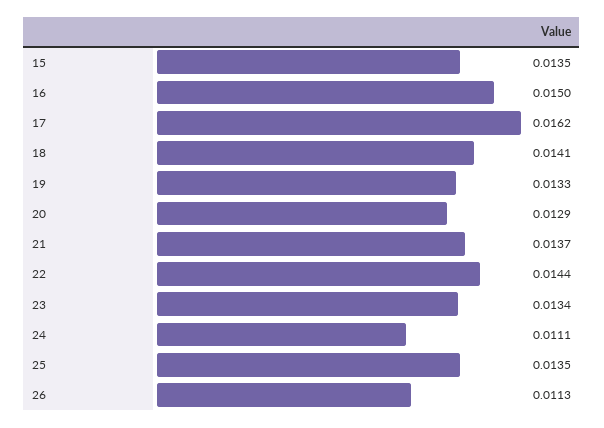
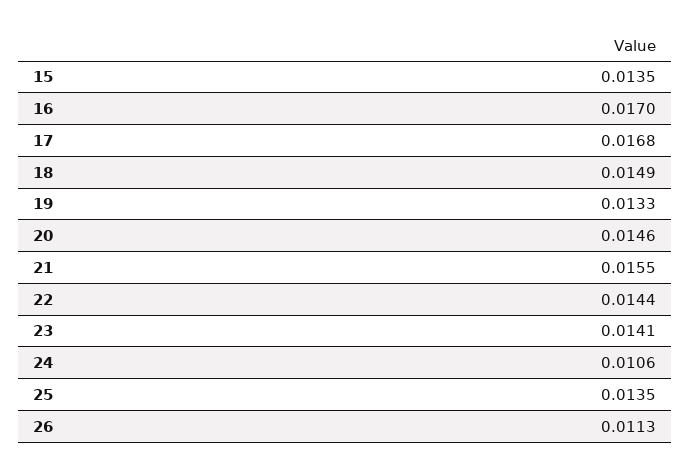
16: 0.015 -> 0.017
17: 0.0162 -> 0.0168
18: 0.0141 -> 0.0149
20: 0.0129 -> 0.0146
21: 0.0137 -> 0.0155
23: 0.0134 -> 0.0141
24: 0.0111 -> 0.0106

